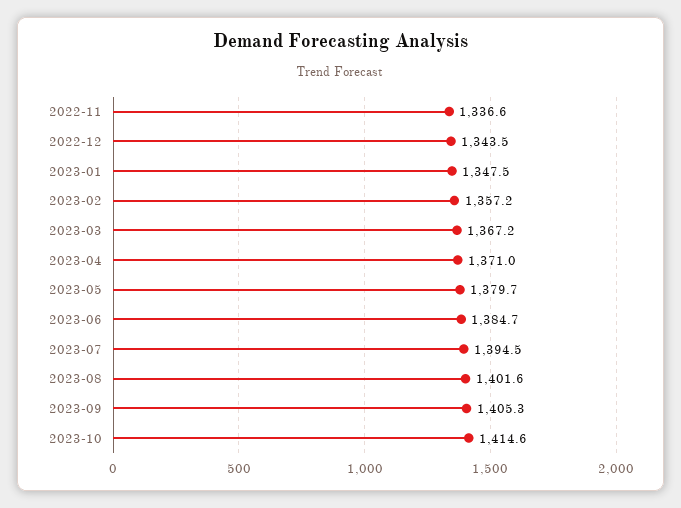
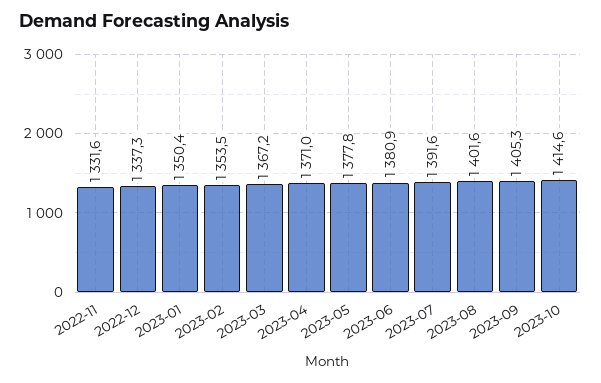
2022-11: 1336.6 -> 1331.6
2022-12: 1343.5 -> 1337.3
2023-01: 1347.5 -> 1350.4
2023-02: 1357.2 -> 1353.5
2023-05: 1379.7 -> 1377.8
2023-06: 1384.7 -> 1380.9
2023-07: 1394.5 -> 1391.6

